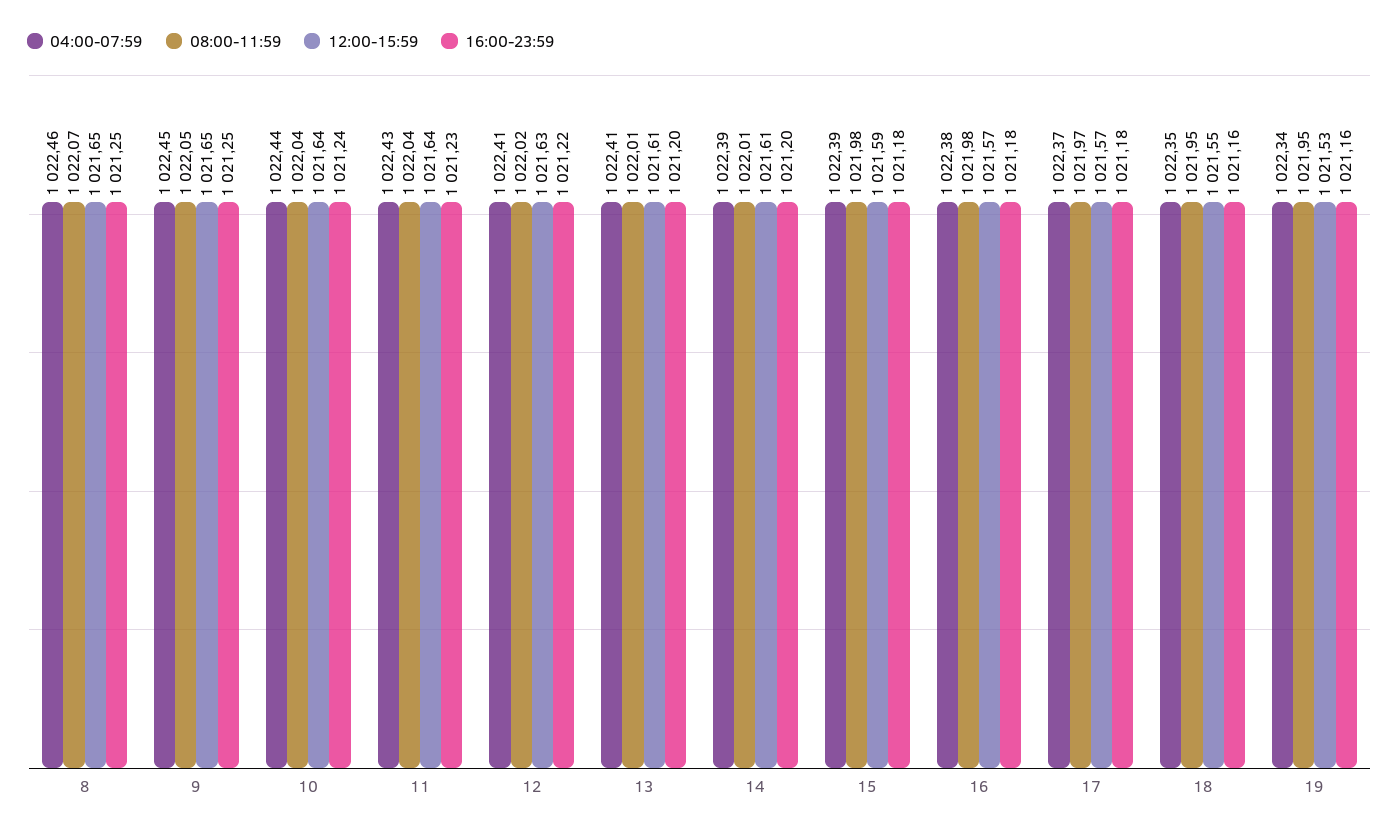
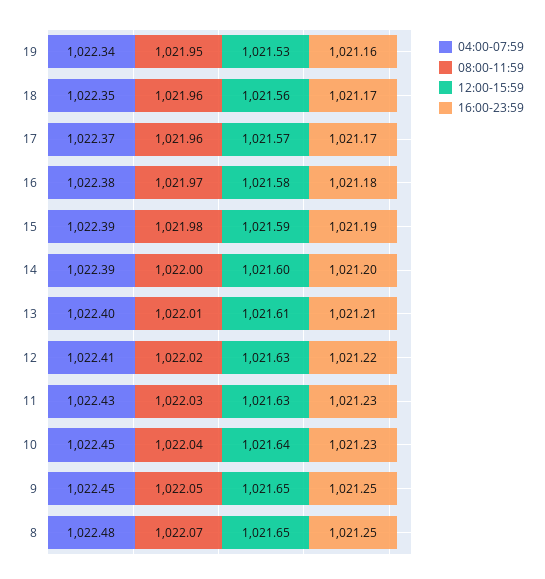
04:00-07:59, 8: 1022.46 -> 1022.48
04:00-07:59, 10: 1022.44 -> 1022.45
16:00-23:59, 10: 1021.24 -> 1021.23
08:00-11:59, 11: 1022.04 -> 1022.03
12:00-15:59, 11: 1021.64 -> 1021.63
04:00-07:59, 13: 1022.41 -> 1022.4
16:00-23:59, 13: 1021.2 -> 1021.21
08:00-11:59, 14: 1022.01 -> 1022
12:00-15:59, 14: 1021.61 -> 1021.6
16:00-23:59, 15: 1021.18 -> 1021.19
08:00-11:59, 16: 1021.98 -> 1021.97
12:00-15:59, 16: 1021.57 -> 1021.58
08:00-11:59, 17: 1021.97 -> 1021.96
16:00-23:59, 17: 1021.18 -> 1021.17
08:00-11:59, 18: 1021.95 -> 1021.96
12:00-15:59, 18: 1021.55 -> 1021.56
16:00-23:59, 18: 1021.16 -> 1021.17

